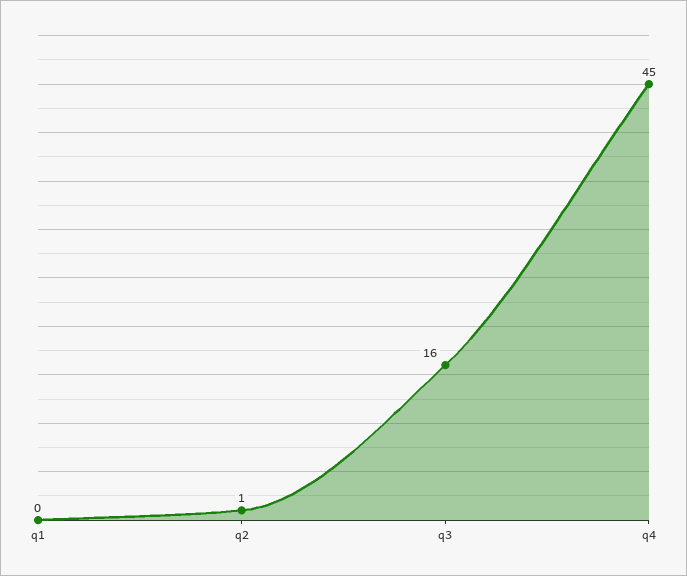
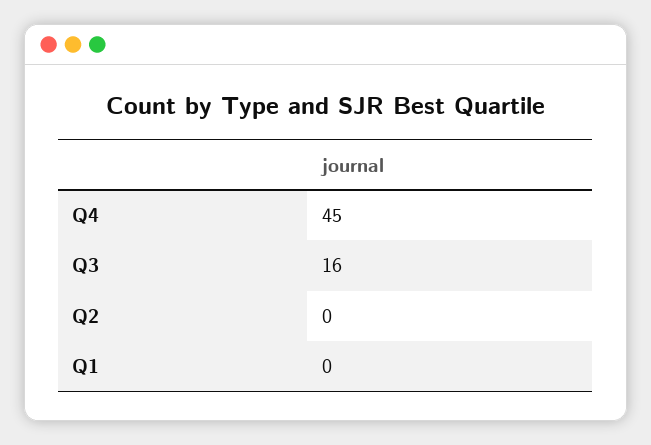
q2: 1 -> 0

